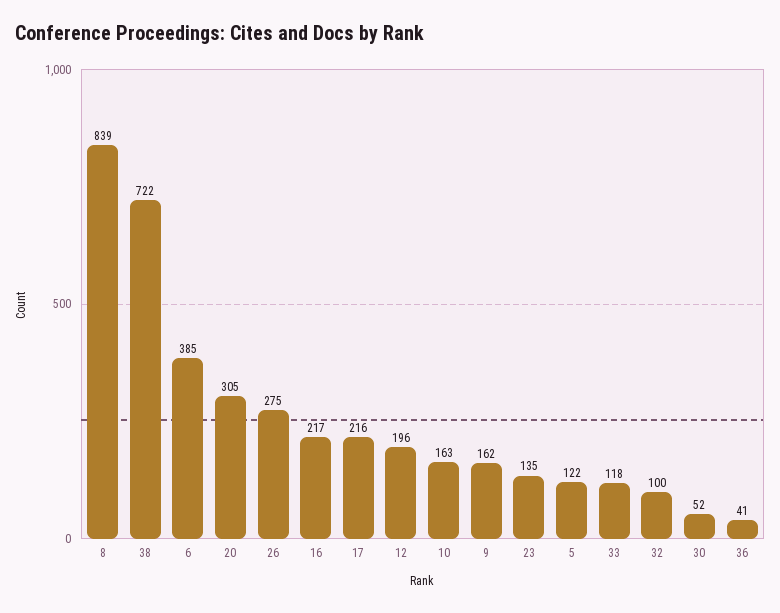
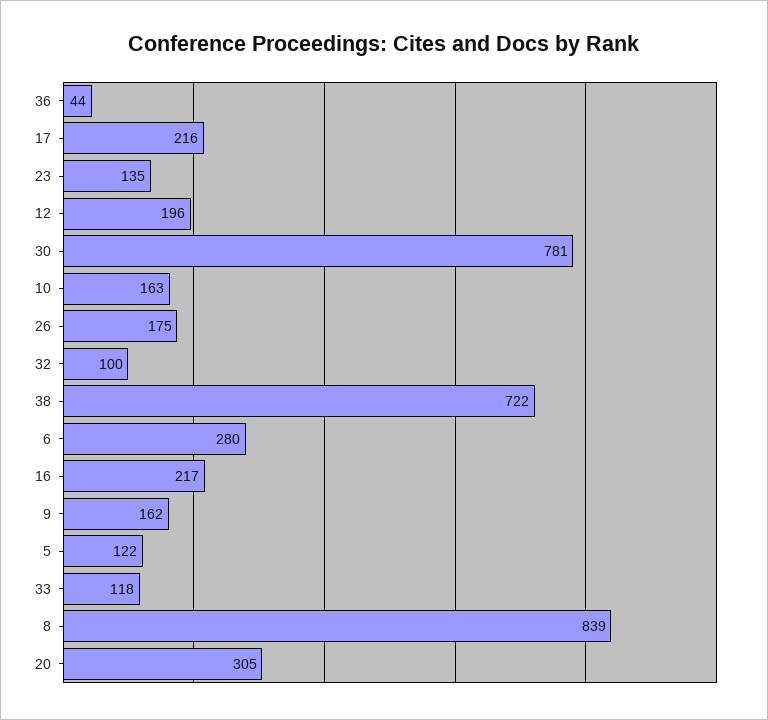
6: 385 -> 280
26: 275 -> 175
30: 52 -> 781
36: 41 -> 44

